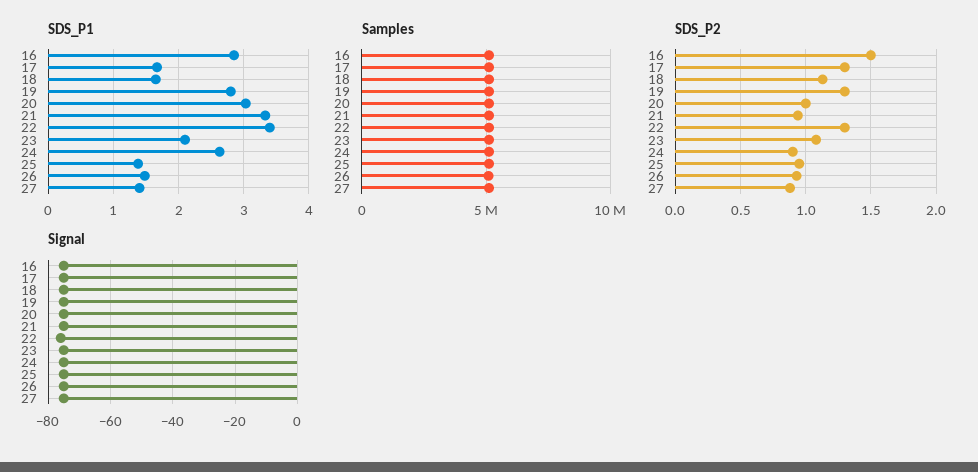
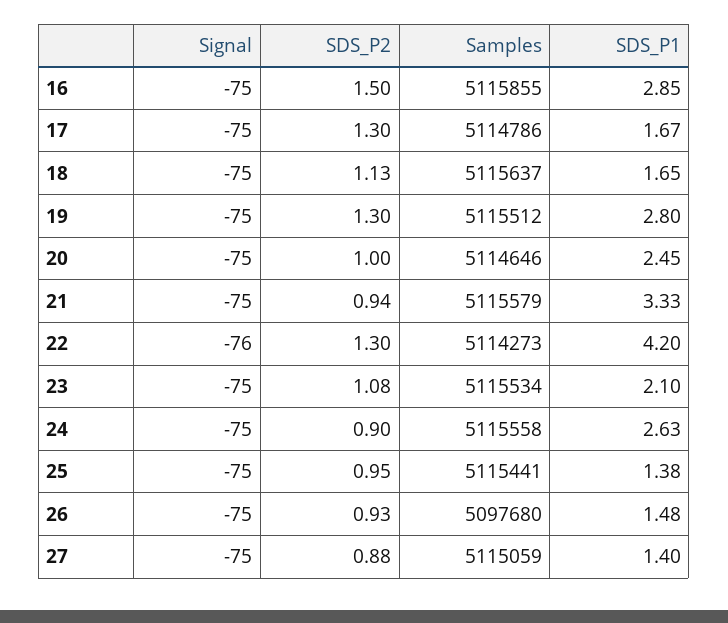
SDS_P1, 20: 3 -> 2.45
SDS_P1, 22: 3.4 -> 4.2

